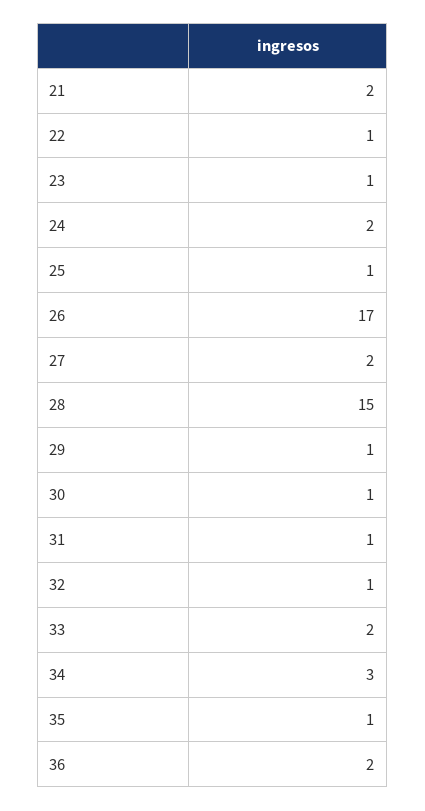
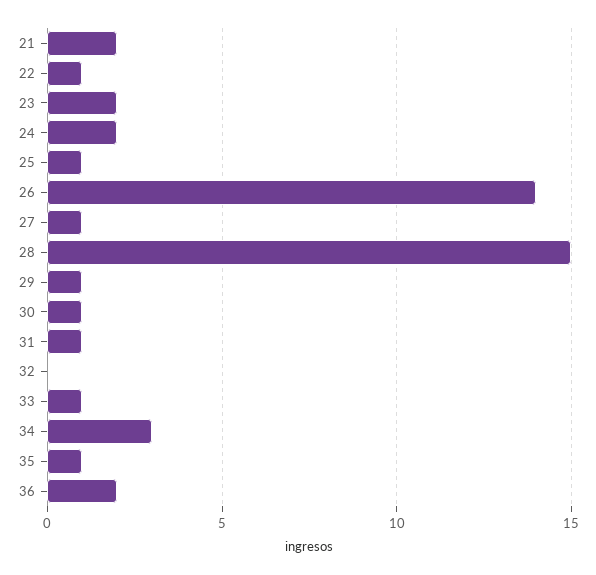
23: 1 -> 2
26: 17 -> 14
27: 2 -> 1
32: 1 -> 0
33: 2 -> 1

